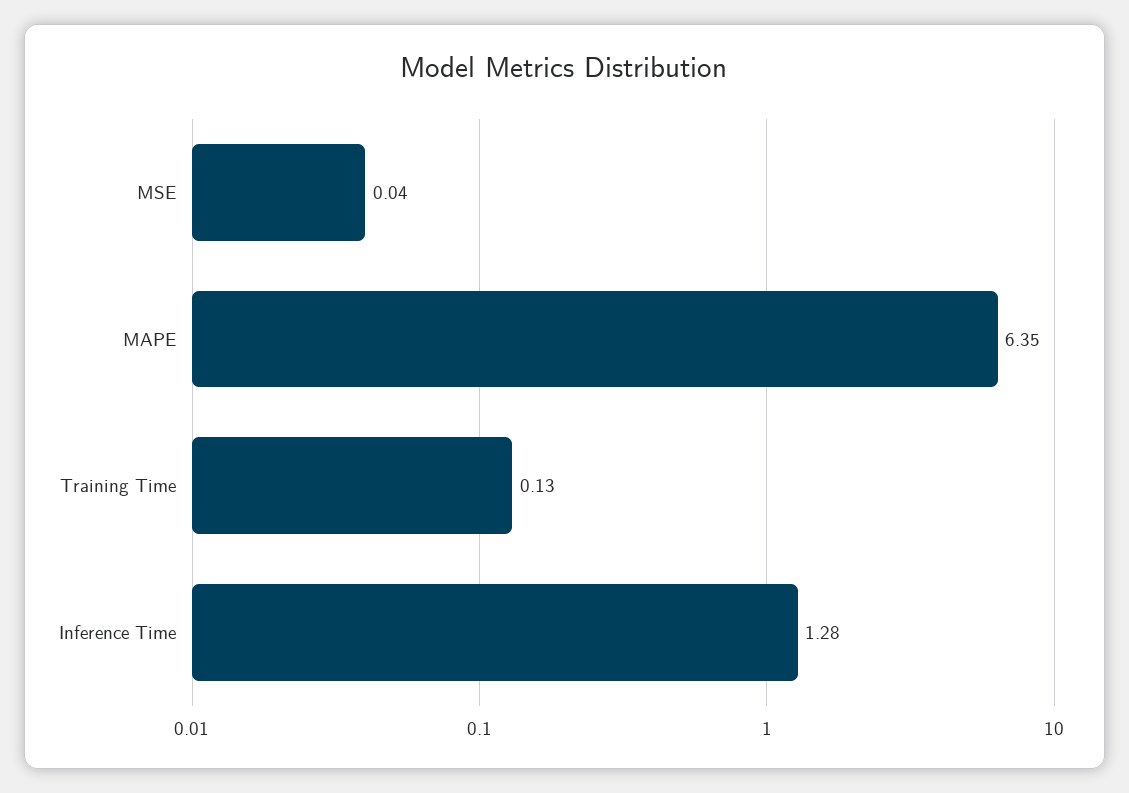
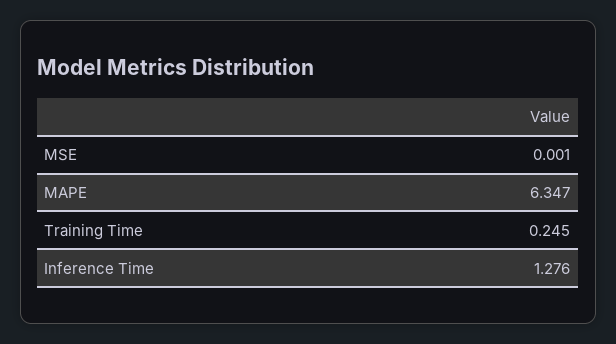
MSE: 0.04 -> 0.001
Training Time: 0.13 -> 0.245

